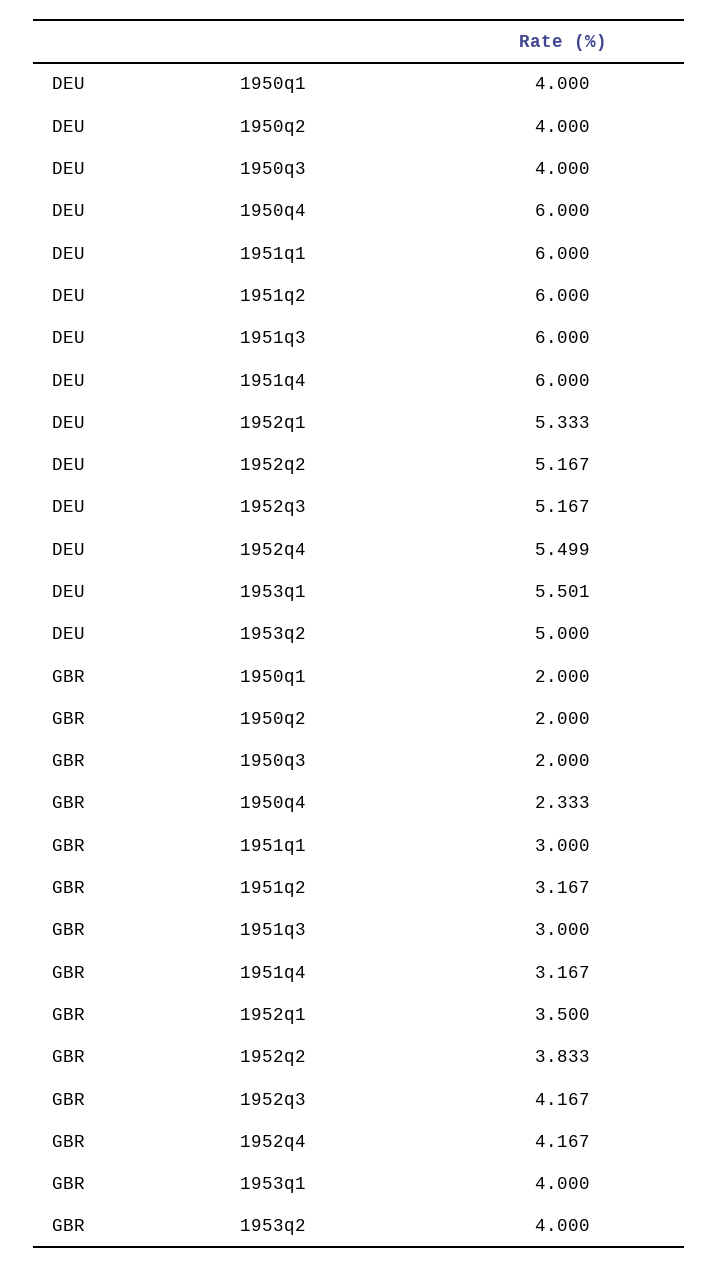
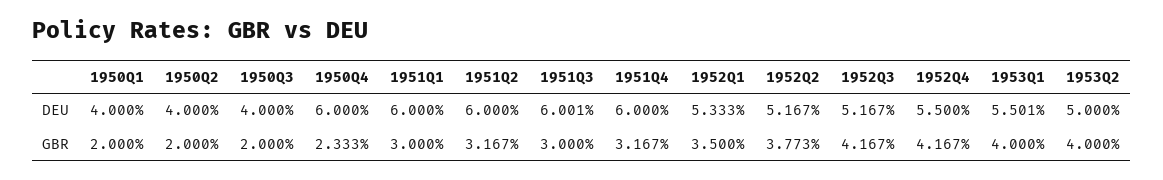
DEU, 1951q3: 6 -> 6.001
DEU, 1952q4: 5.499 -> 5.5
GBR, 1952q2: 3.833 -> 3.773

